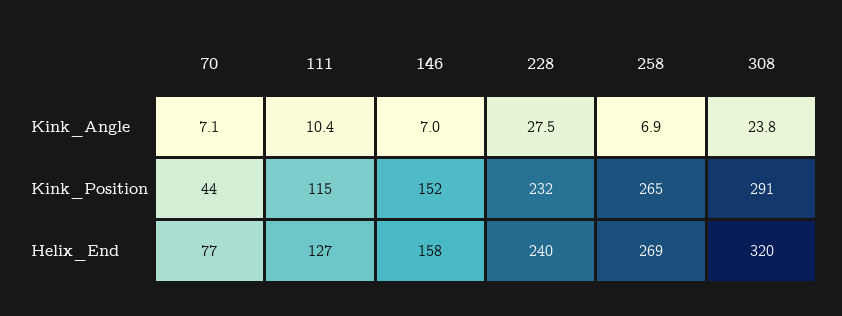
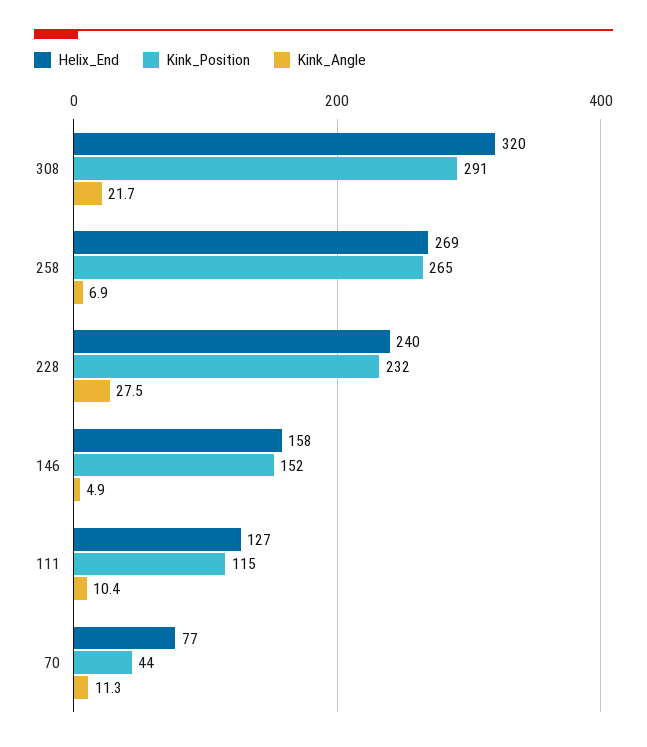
Kink_Angle, 70: 7.1 -> 11.3
Kink_Angle, 146: 7 -> 4.9
Kink_Angle, 308: 23.8 -> 21.7

